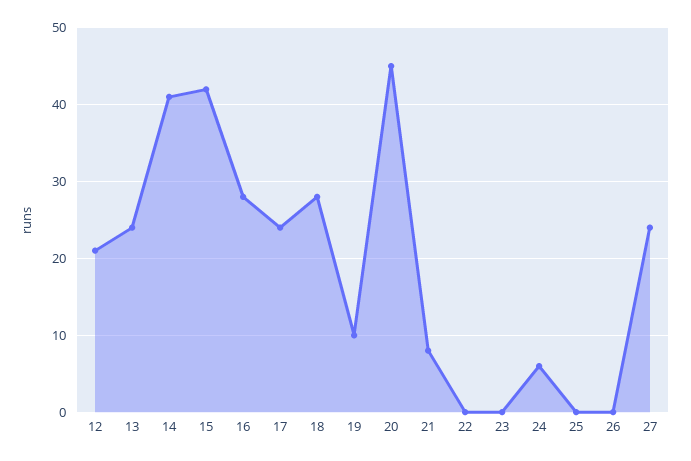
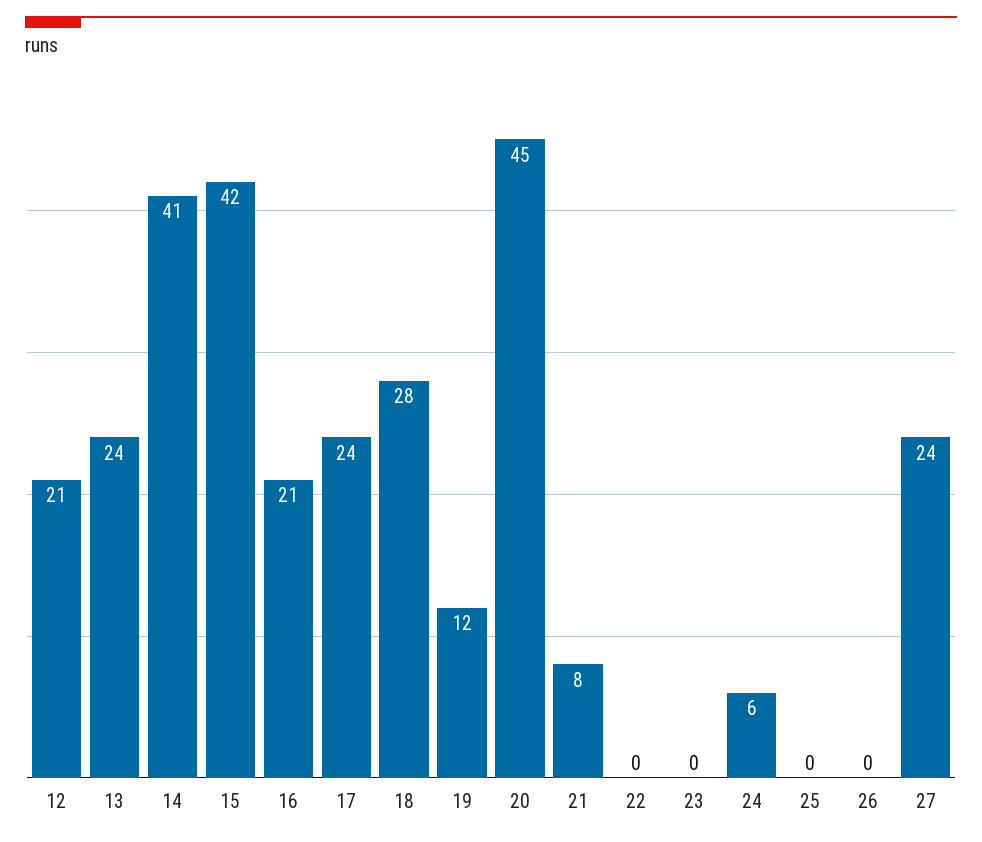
16: 28 -> 21
19: 10 -> 12

